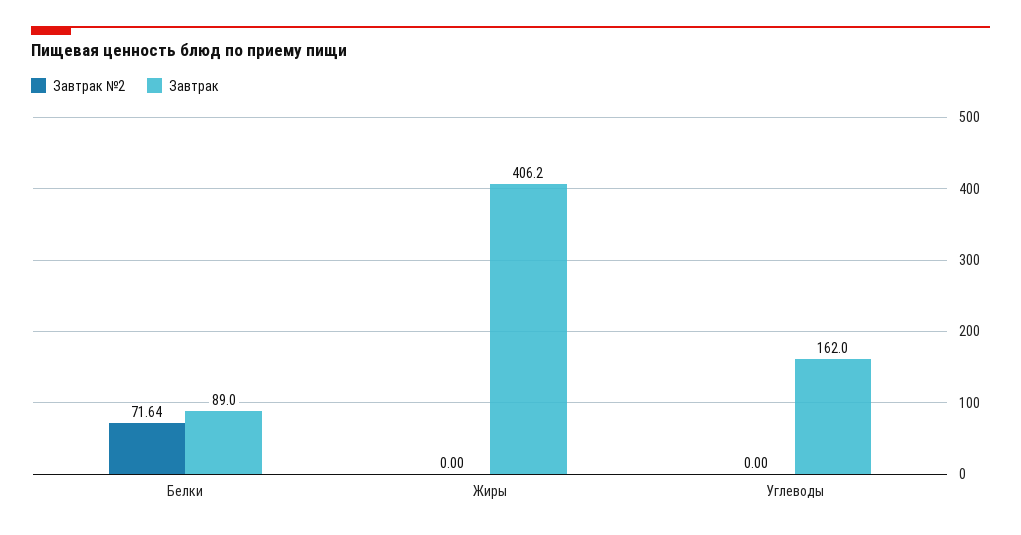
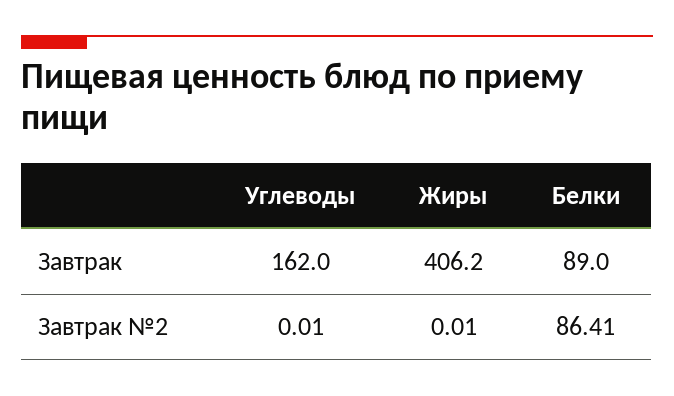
Завтрак №2, Белки: 71.64 -> 86.41
Завтрак №2, Жиры: 0 -> 0.01
Завтрак №2, Углеводы: 0 -> 0.01

